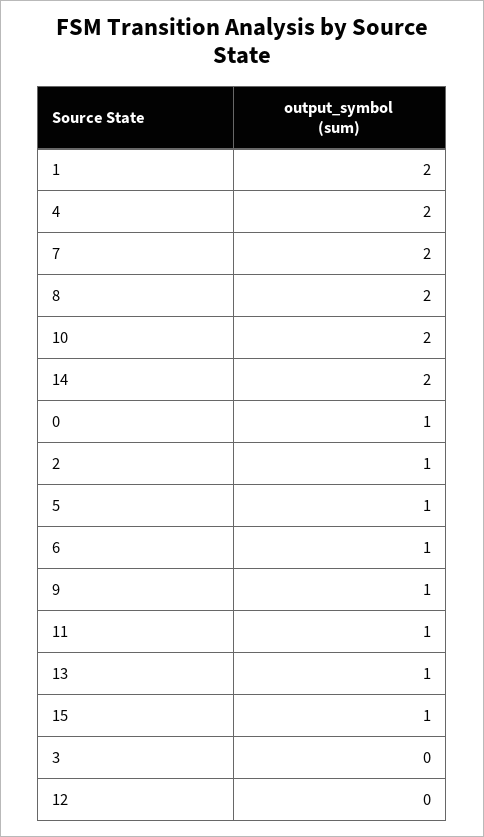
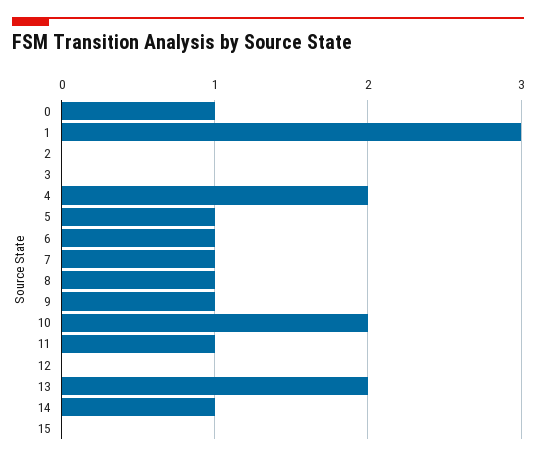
1: 2 -> 3
7: 2 -> 1
8: 2 -> 1
14: 2 -> 1
2: 1 -> 0
13: 1 -> 2
15: 1 -> 0

